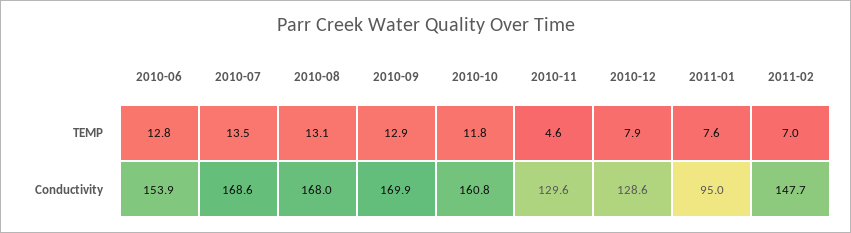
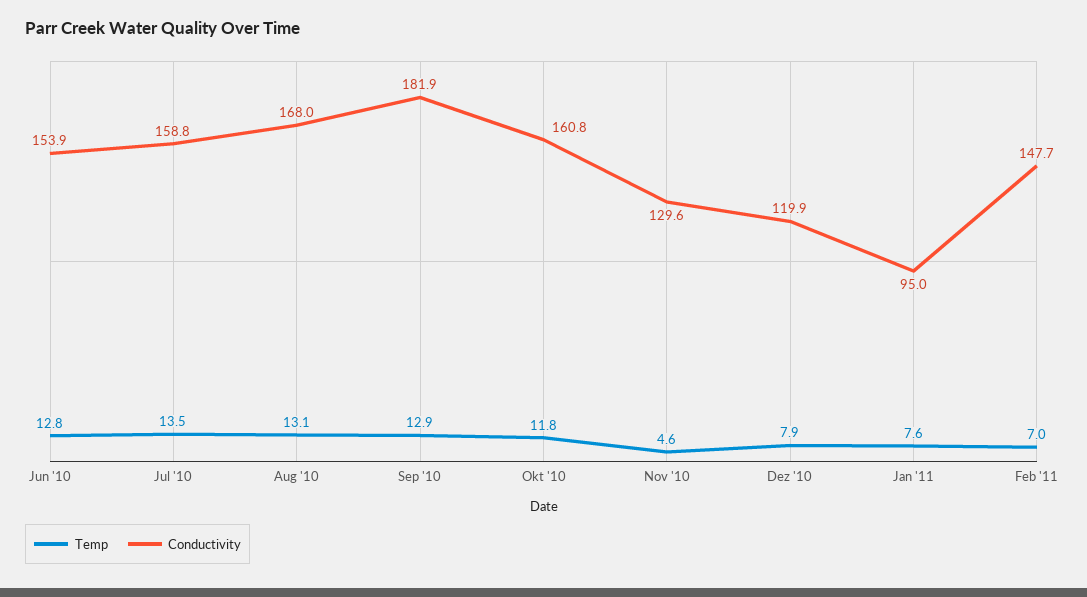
Conductivity, 2010-07: 168.6 -> 158.8
Conductivity, 2010-09: 169.9 -> 181.9
Conductivity, 2010-12: 128.6 -> 119.9

